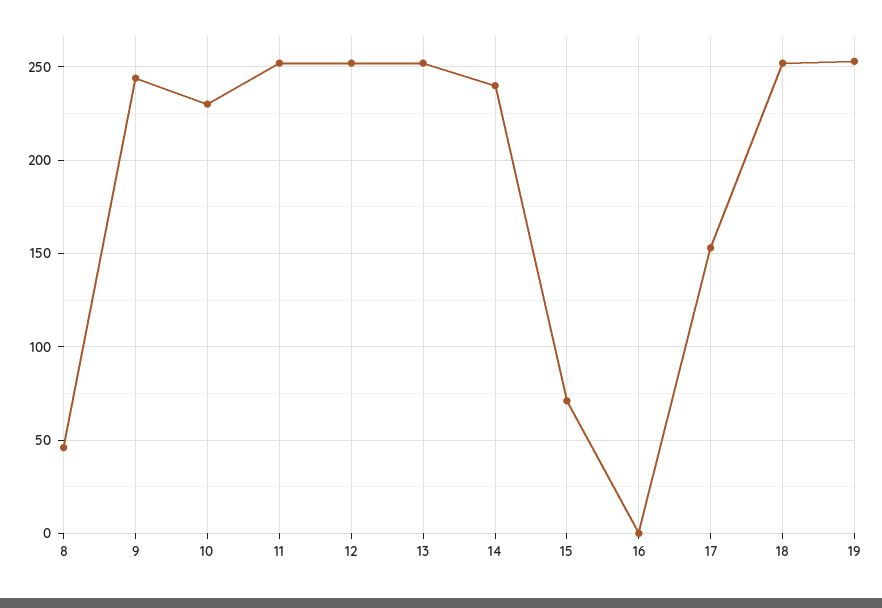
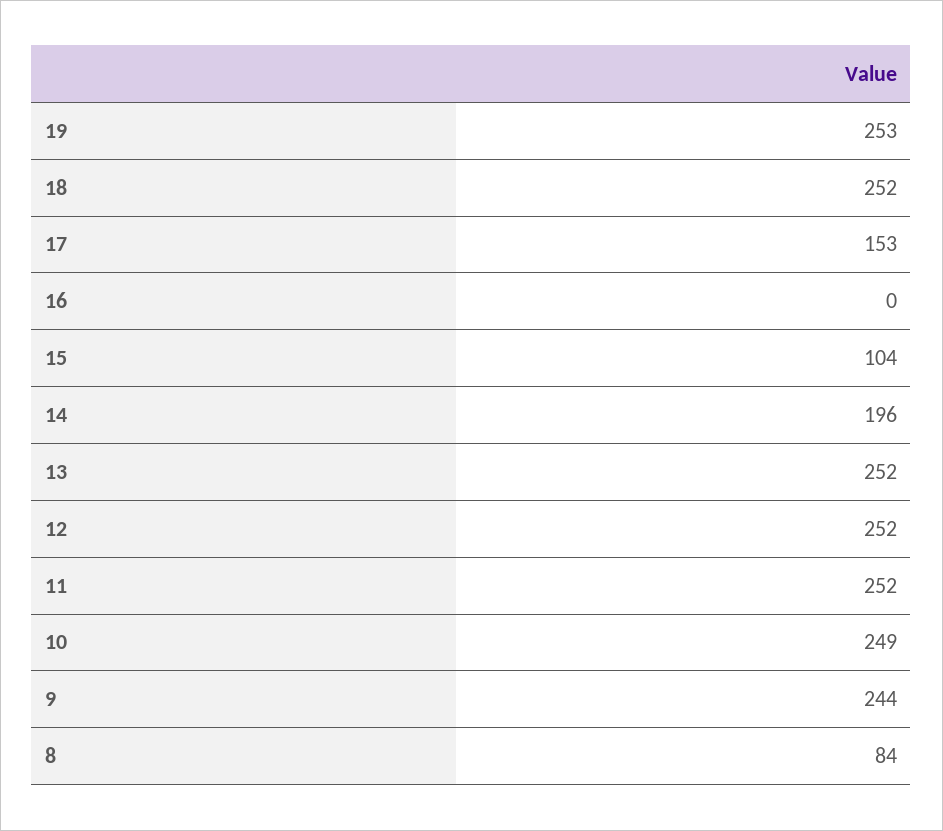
8: 45 -> 84
10: 230 -> 249
14: 240 -> 196
15: 70 -> 104

